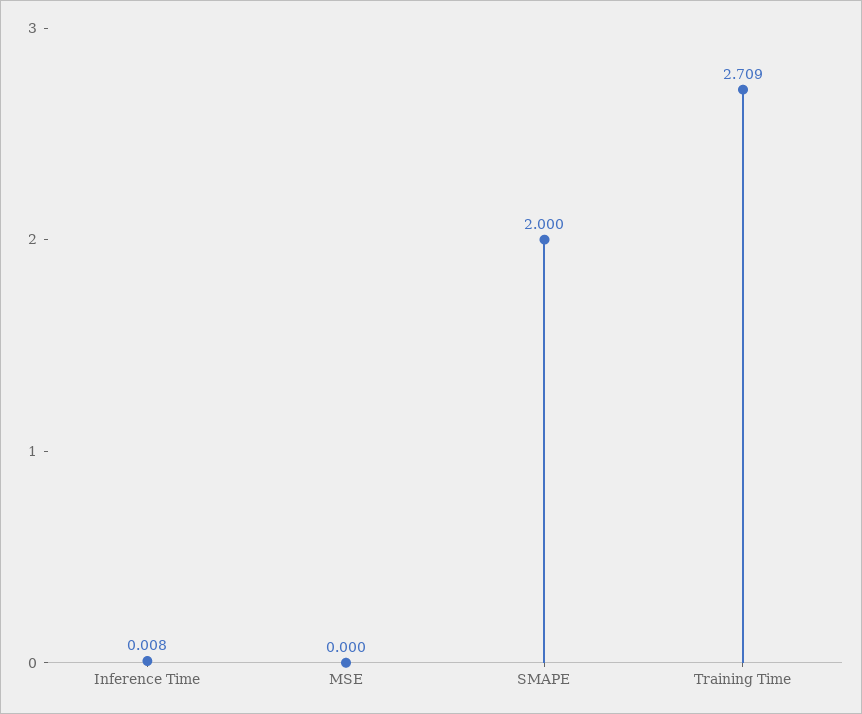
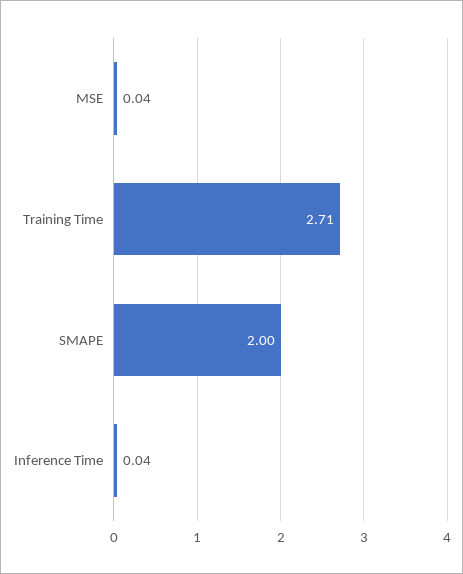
Inference Time: 0.008 -> 0.04
MSE: 0 -> 0.04

